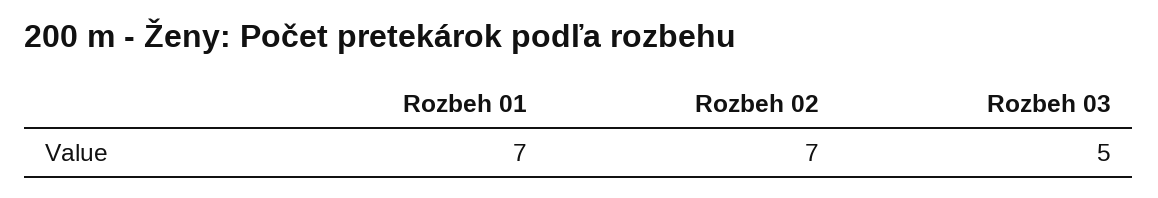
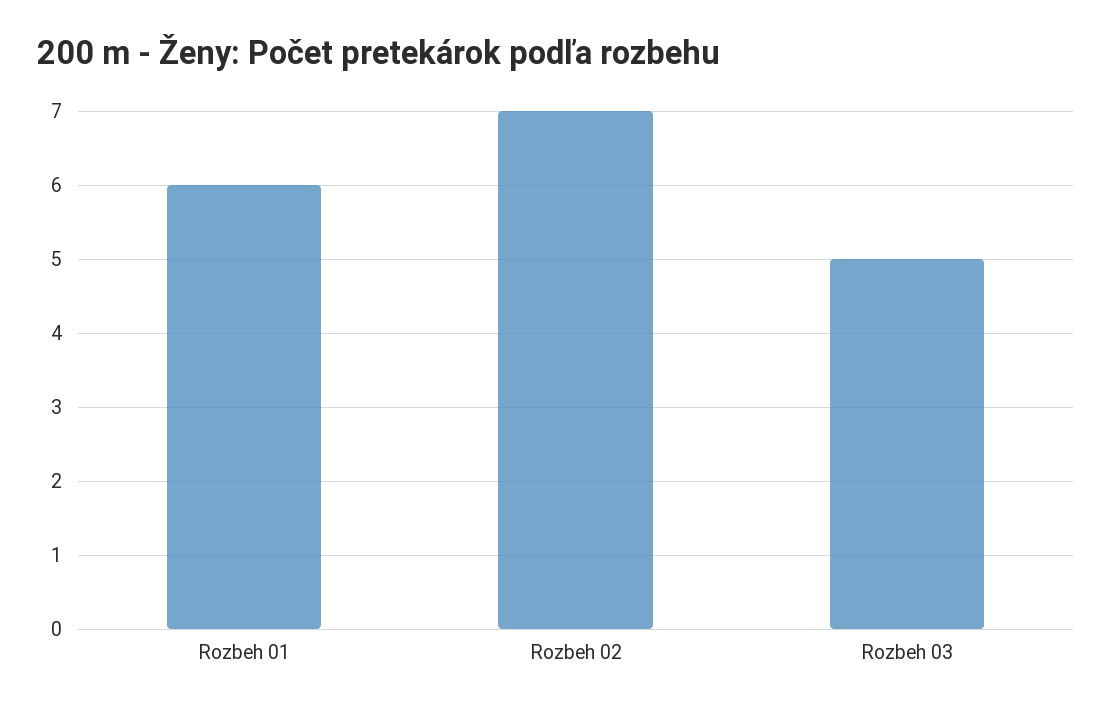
Rozbeh 01: 7 -> 6

